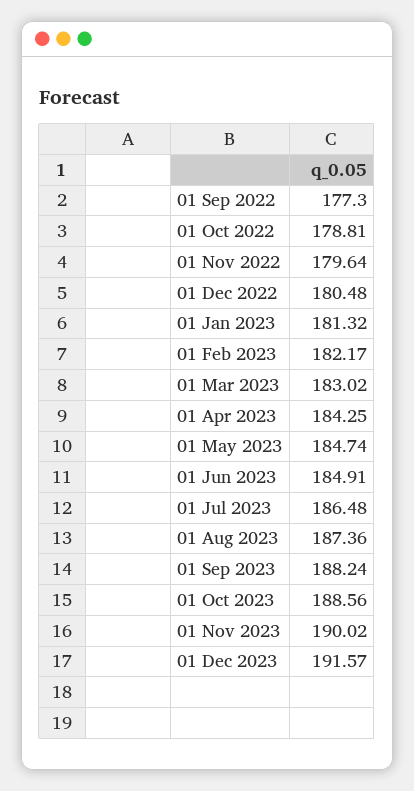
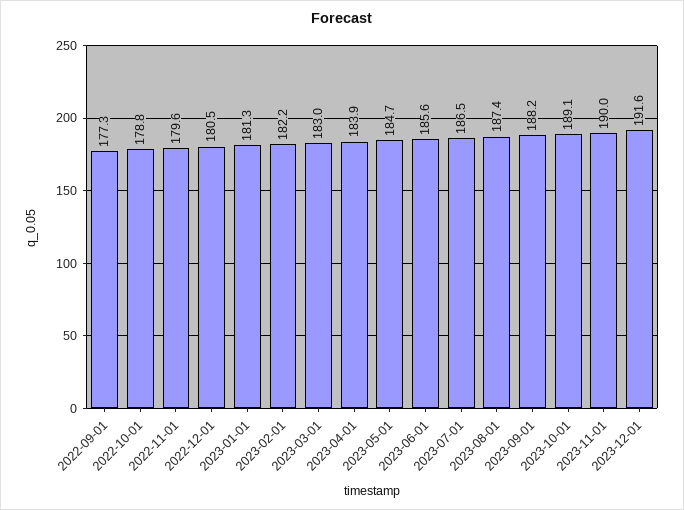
01 Apr 2023: 184.25 -> 183.9
01 Jun 2023: 184.91 -> 185.6
01 Oct 2023: 188.56 -> 189.1

